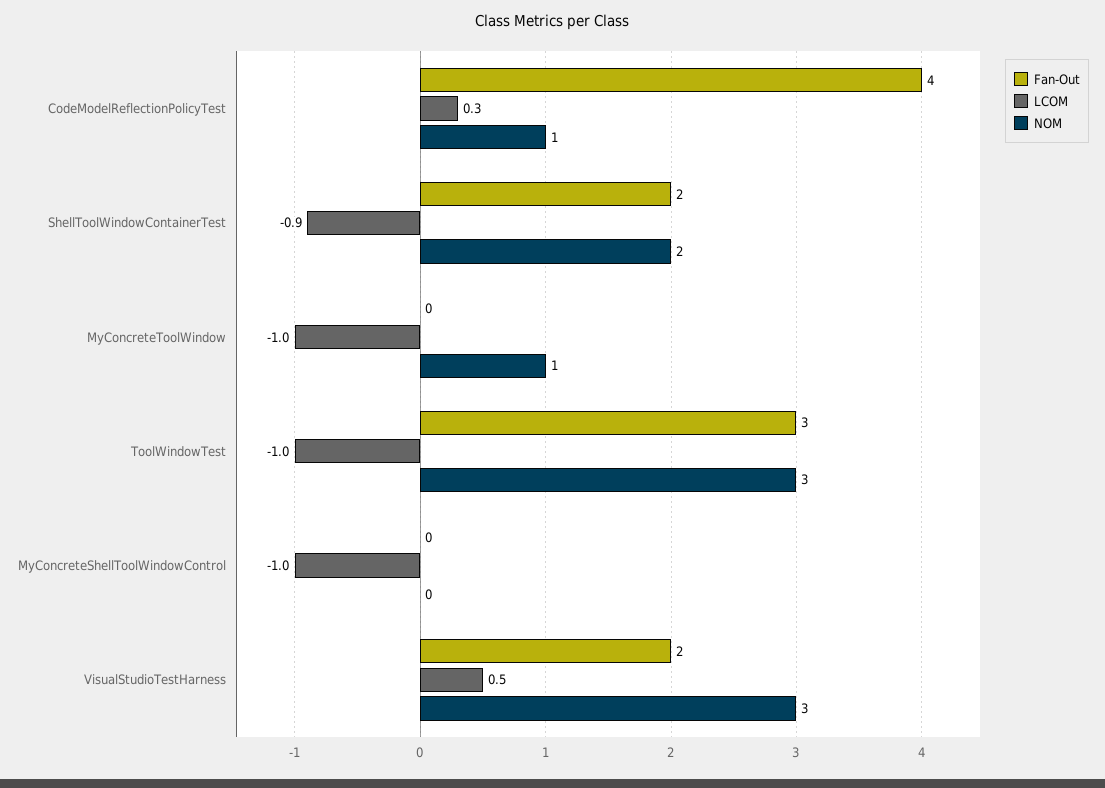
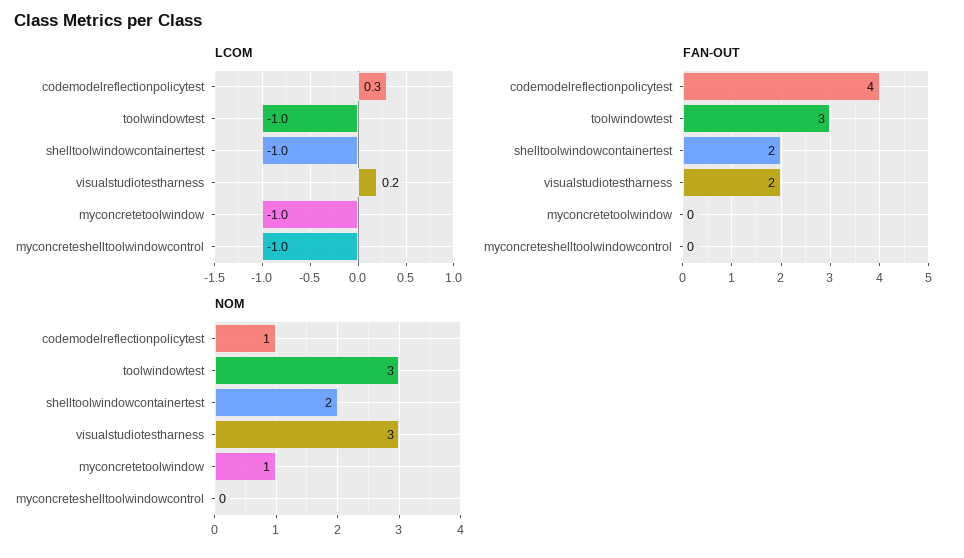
LCOM, ShellToolWindowContainerTest: -0.9 -> -1
LCOM, VisualStudioTestHarness: 0.5 -> 0.2

